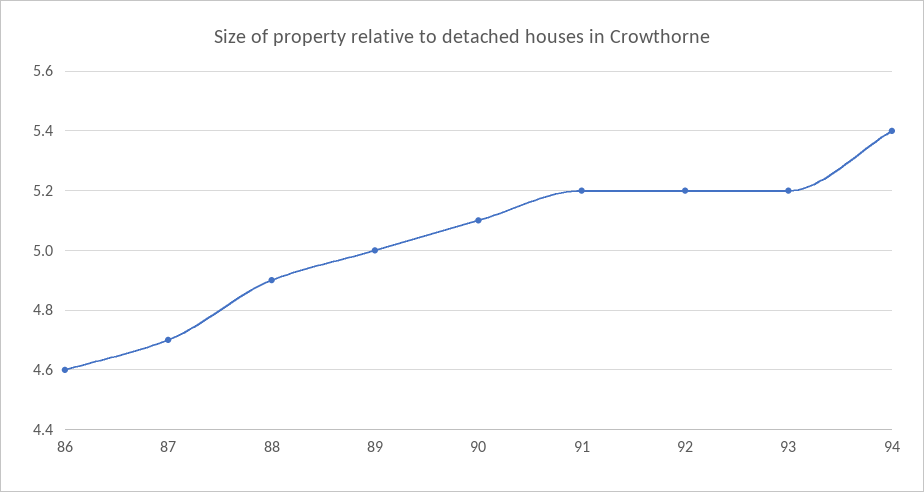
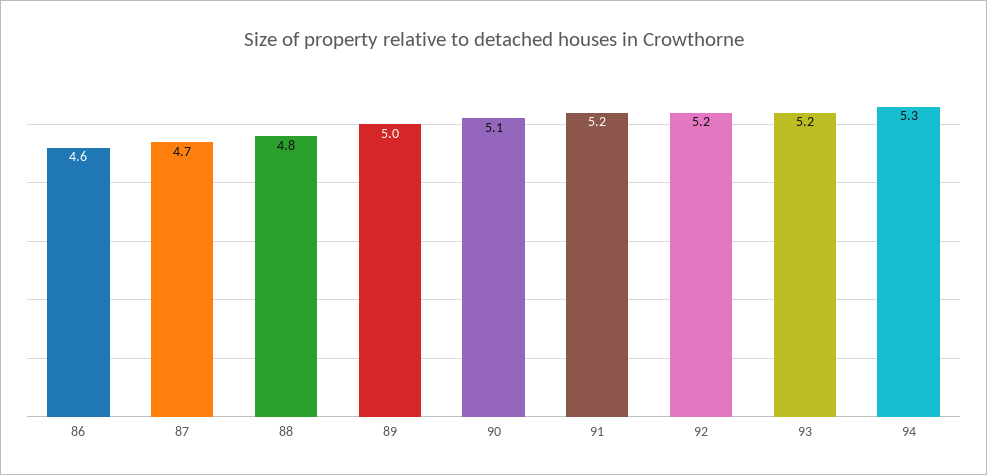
88: 4.9 -> 4.8
94: 5.4 -> 5.3

